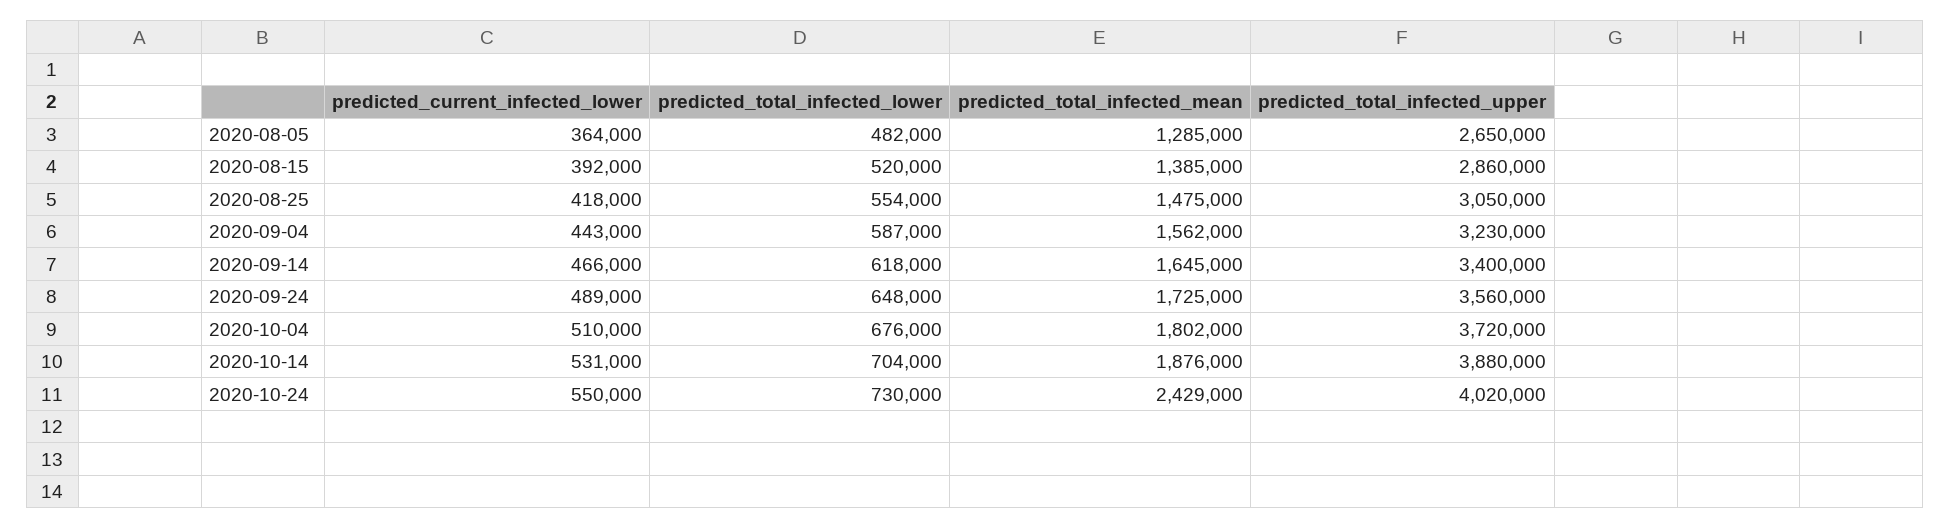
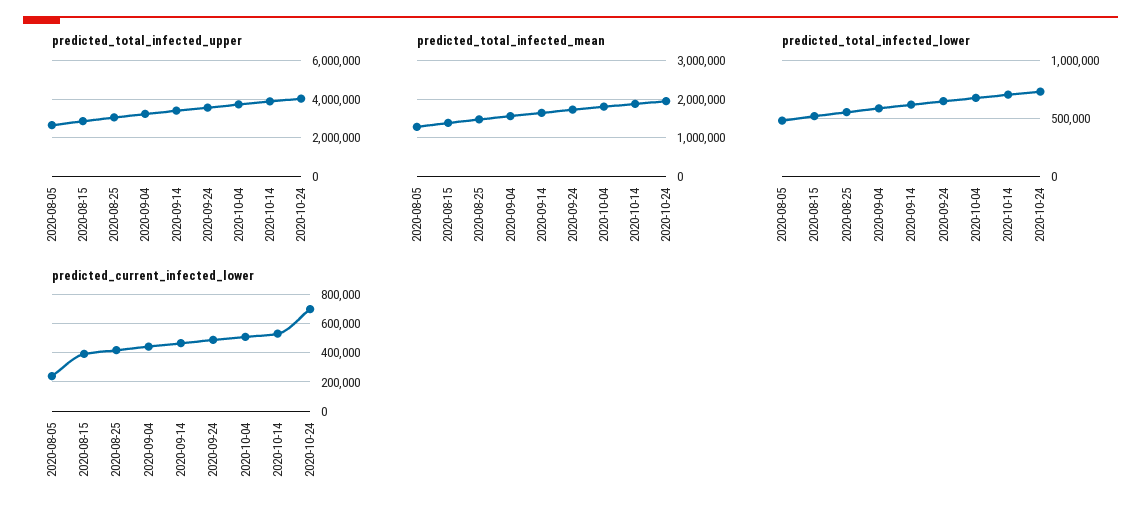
predicted_current_infected_lower, 2020-08-05: 364000 -> 250000
predicted_current_infected_lower, 2020-10-24: 550000 -> 700000
predicted_total_infected_mean, 2020-10-24: 2429000 -> 2000000

